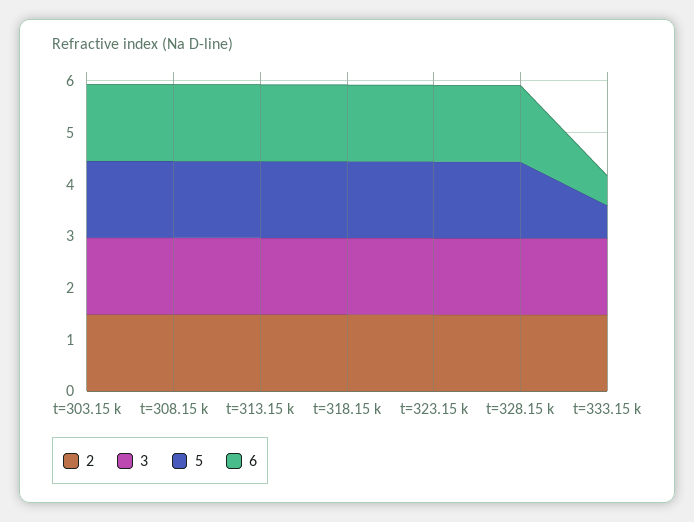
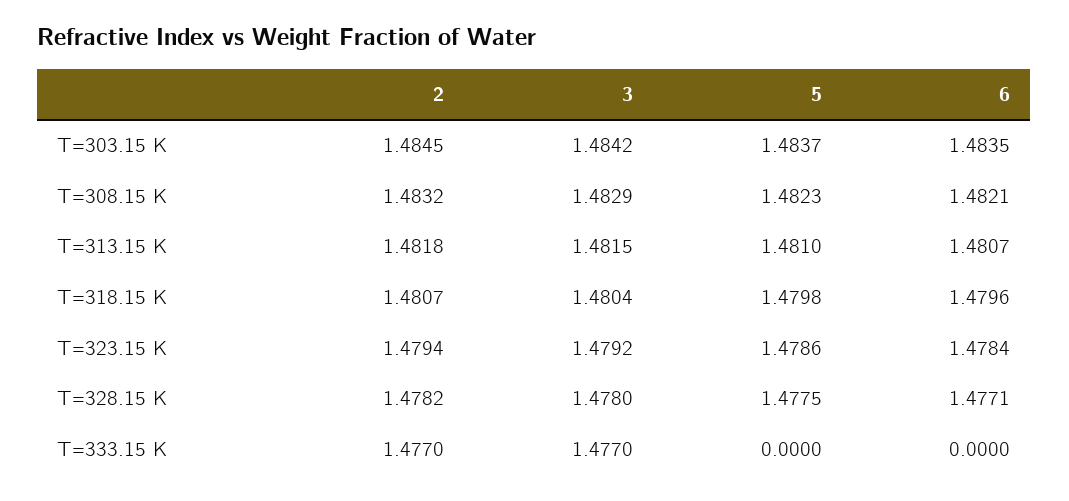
5, t=333.15 k: 0.6 -> 0
6, t=333.15 k: 0.6 -> 0

